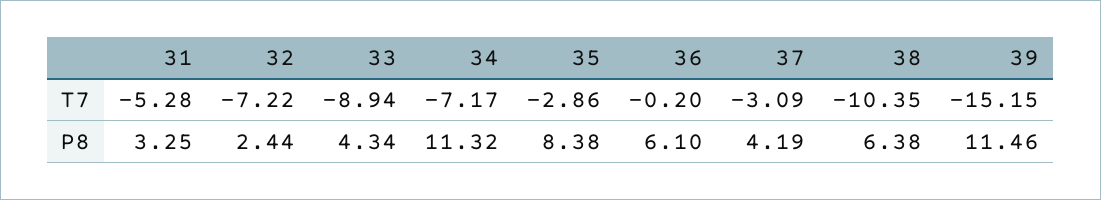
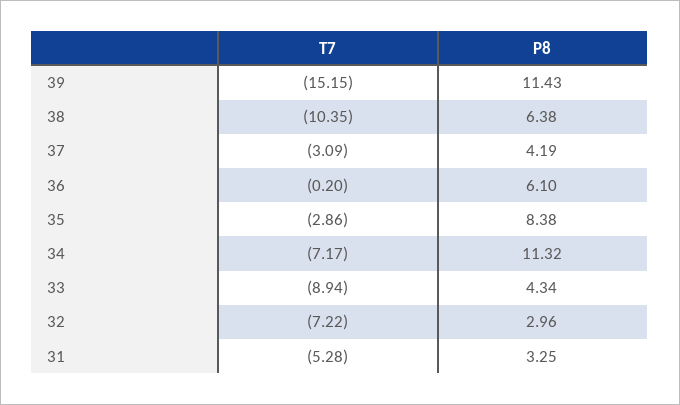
32, P8: 2.44 -> 2.96
39, P8: 11.46 -> 11.43

